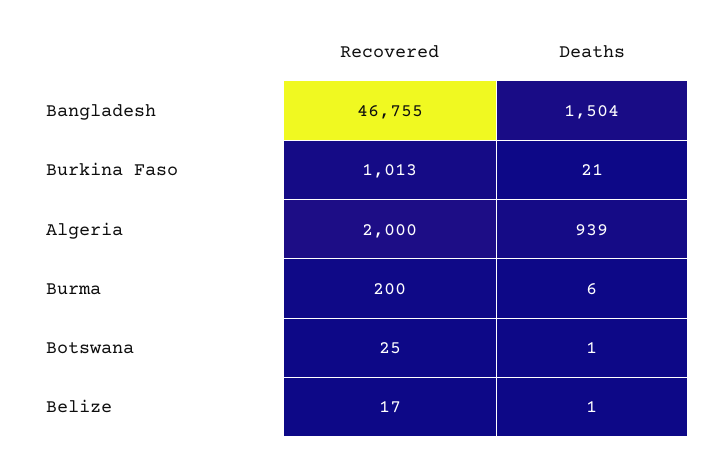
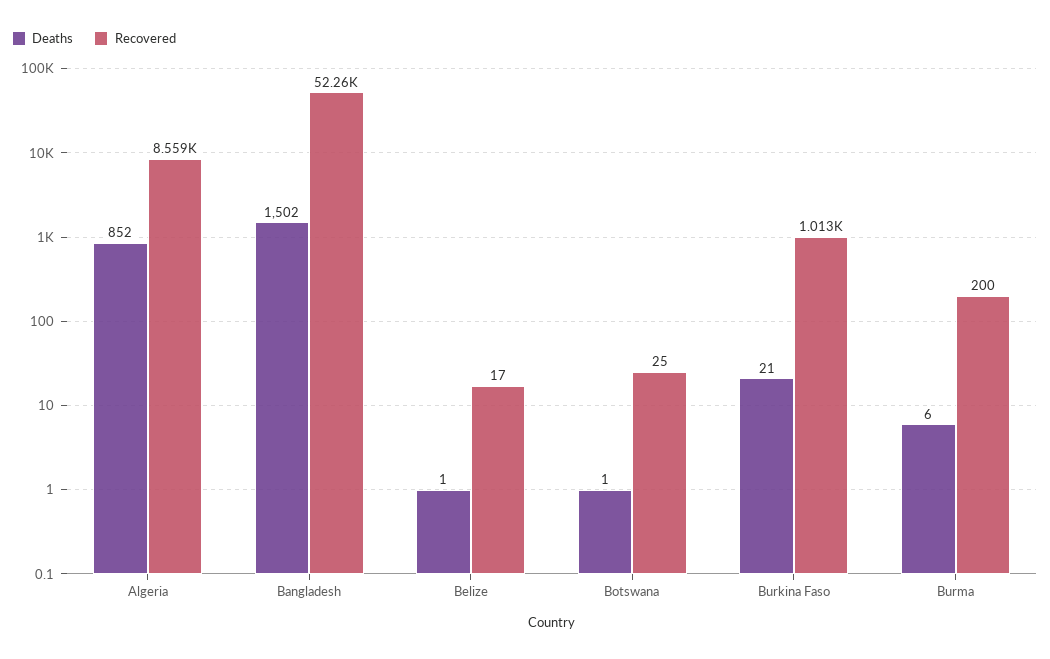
Recovered, Bangladesh: 46755 -> 52260
Deaths, Bangladesh: 1504 -> 1502
Recovered, Algeria: 2000 -> 8559
Deaths, Algeria: 939 -> 852

